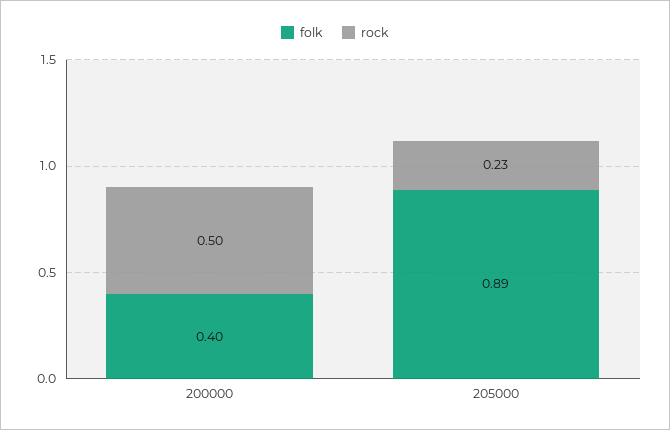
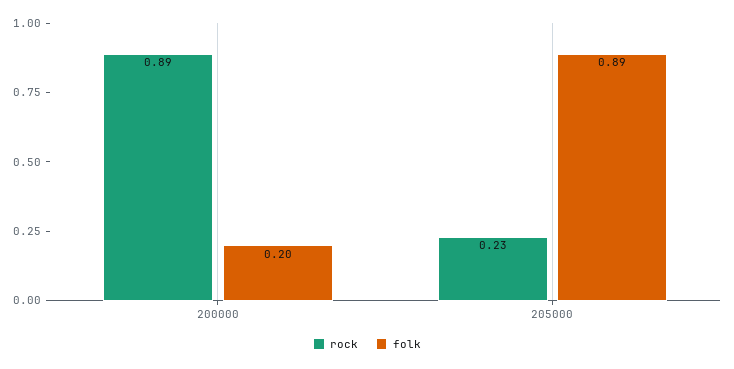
folk, 200000: 0.4 -> 0.2
rock, 200000: 0.5 -> 0.89

